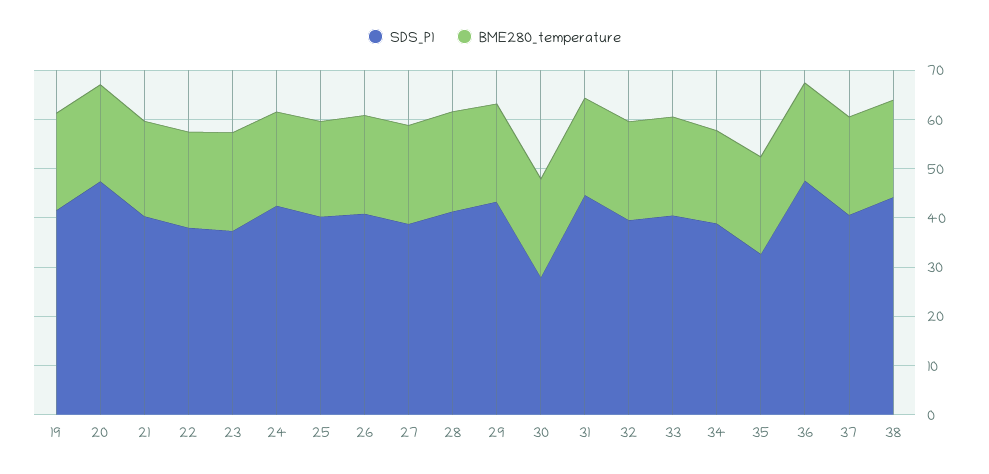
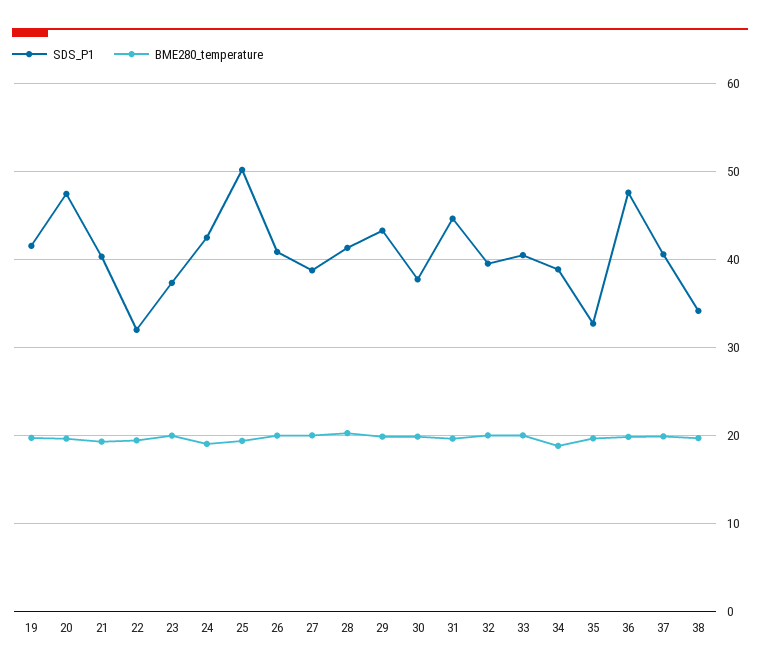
SDS_P1, 22: 38 -> 32
SDS_P1, 25: 40 -> 50
SDS_P1, 30: 28 -> 38
SDS_P1, 38: 44 -> 34

